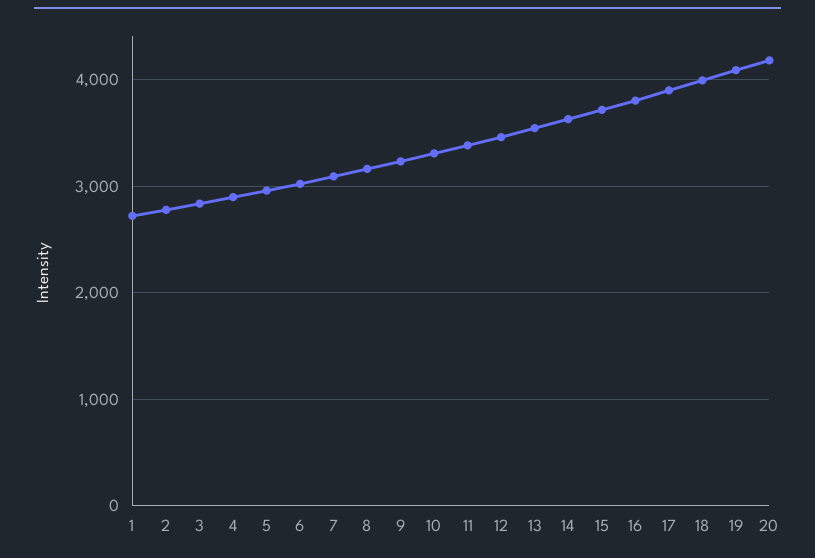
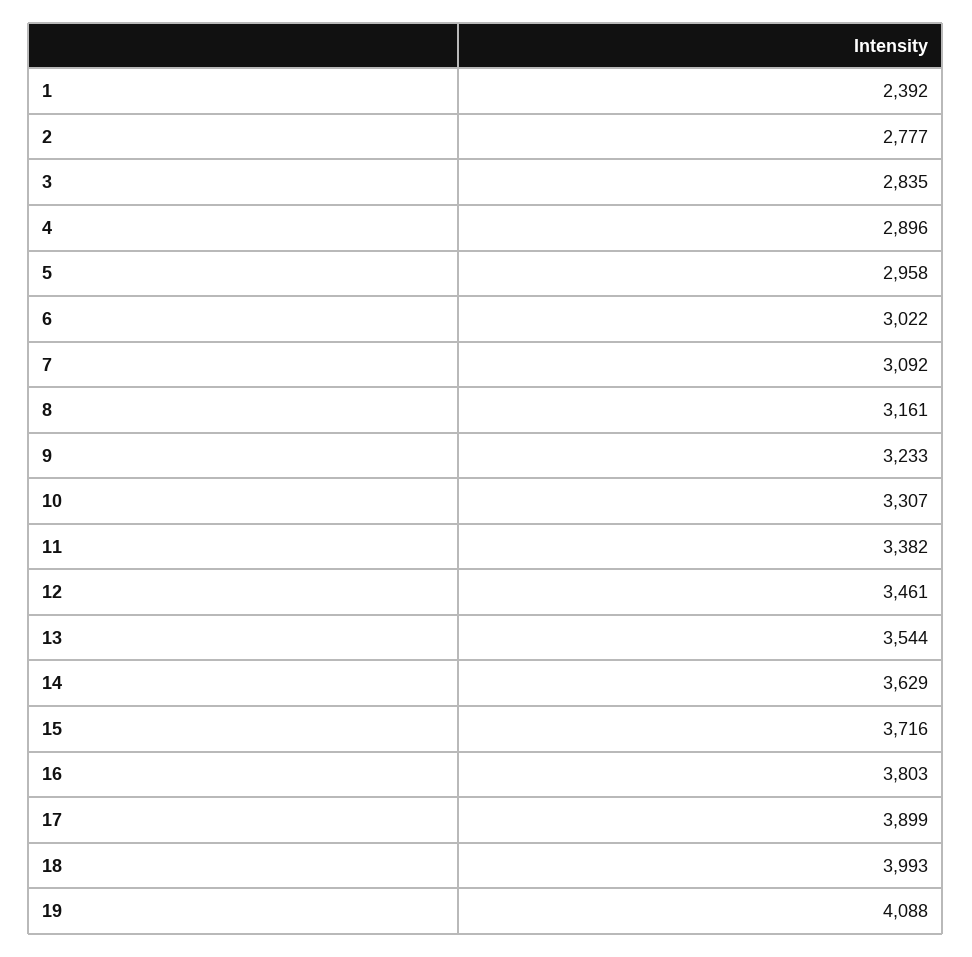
1: 2700 -> 2392
20: 4200 -> none

